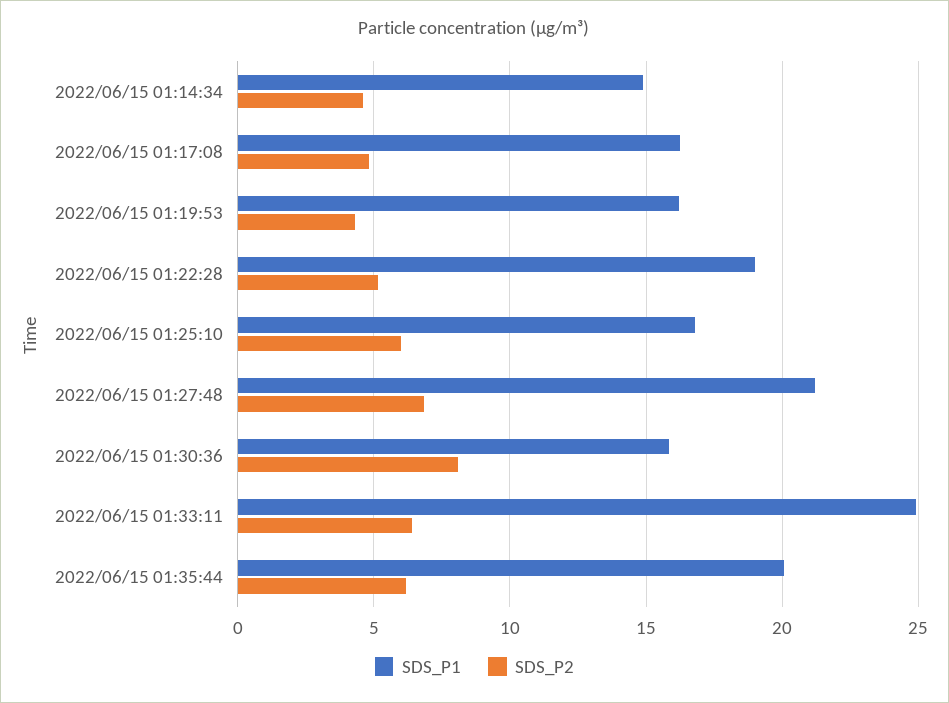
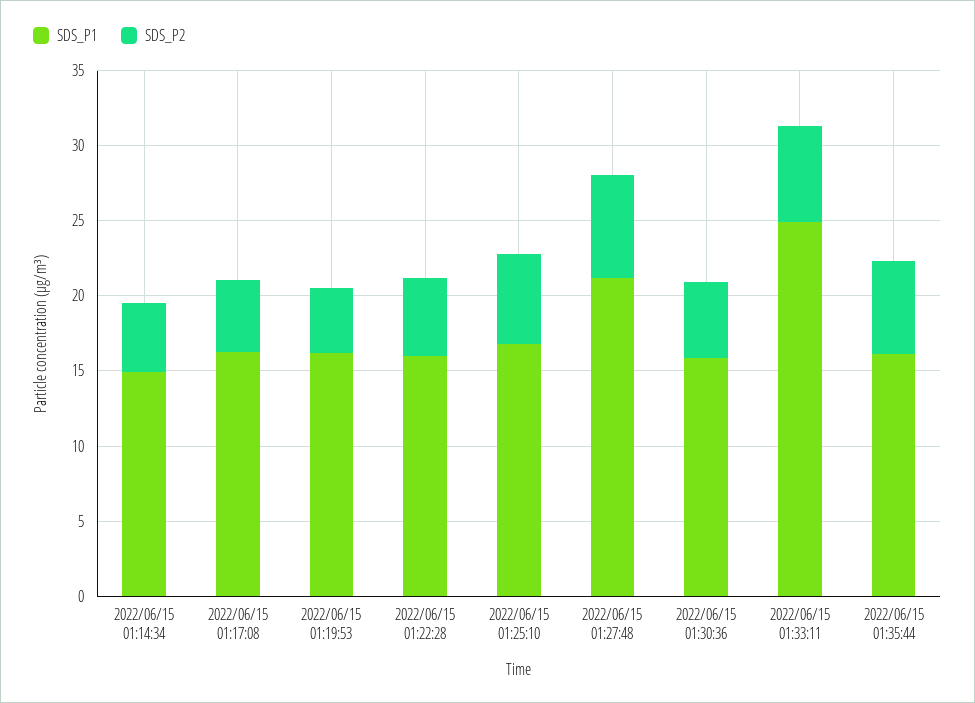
SDS_P1, 2022/06/15 01:22:28: 19 -> 16
SDS_P2, 2022/06/15 01:30:36: 8 -> 5
SDS_P1, 2022/06/15 01:35:44: 20 -> 16

